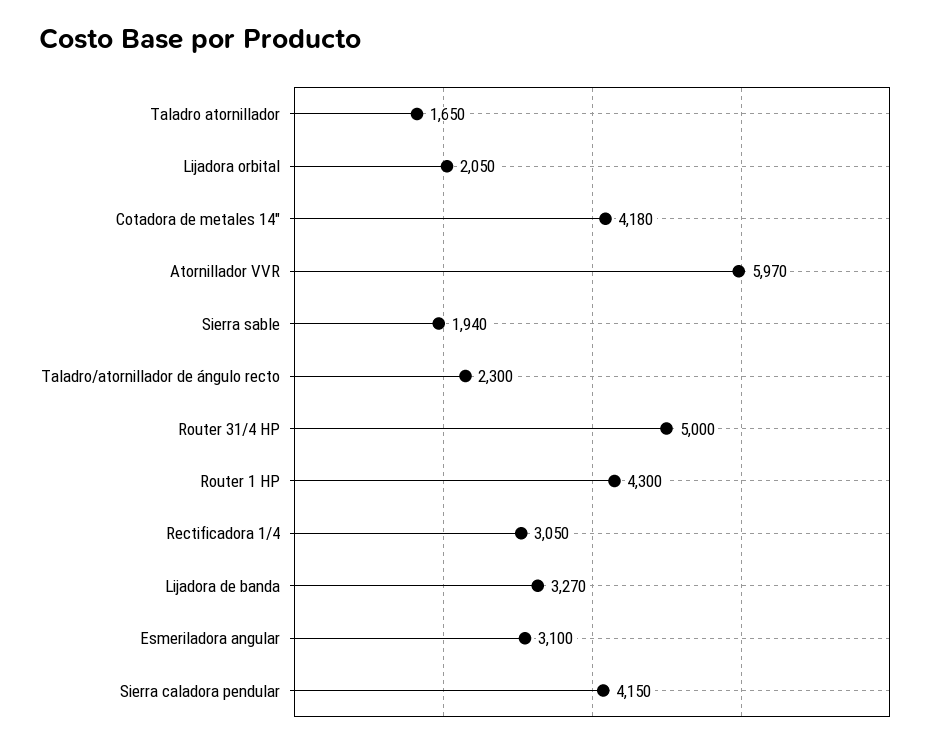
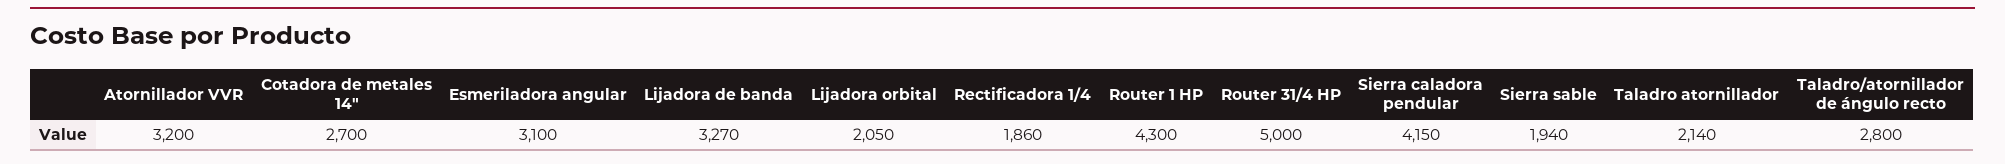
Taladro atornillador: 1650 -> 2140
Cotadora de metales 14": 4180 -> 2700
Atornillador VVR: 5970 -> 3200
Taladro/atornillador de ángulo recto: 2300 -> 2800
Rectificadora 1/4: 3050 -> 1860

